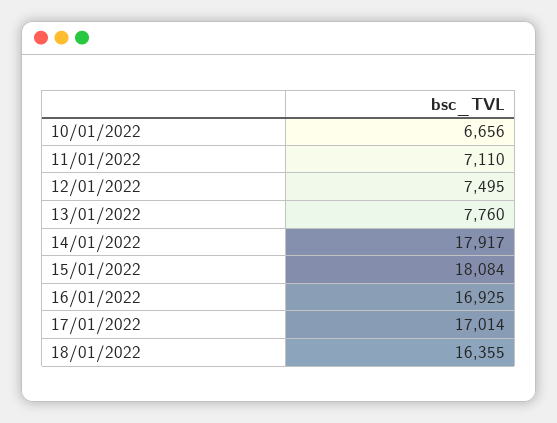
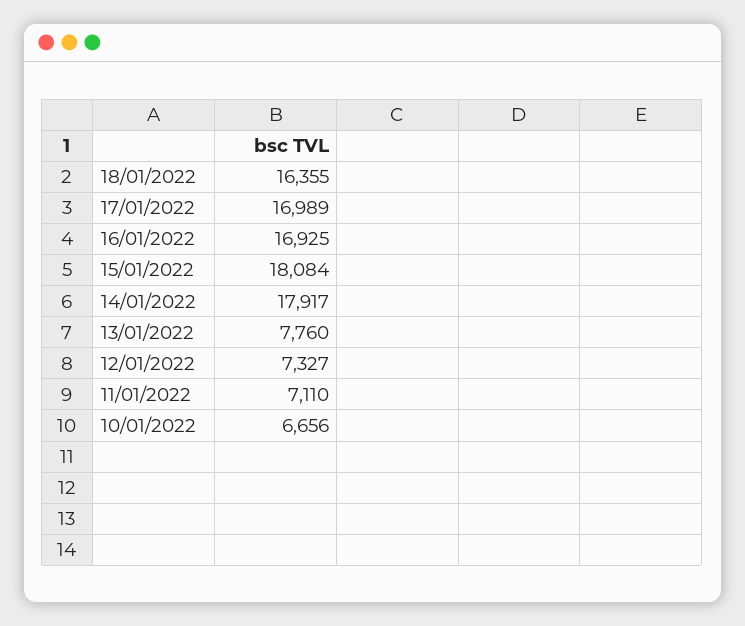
12/01/2022: 7495 -> 7327
17/01/2022: 17014 -> 16989

